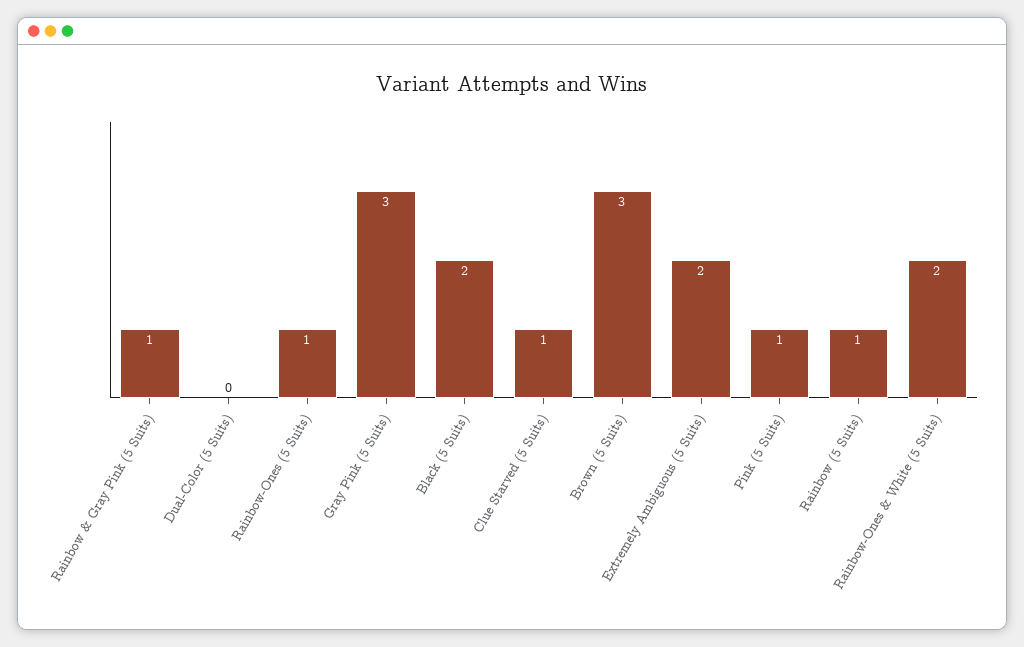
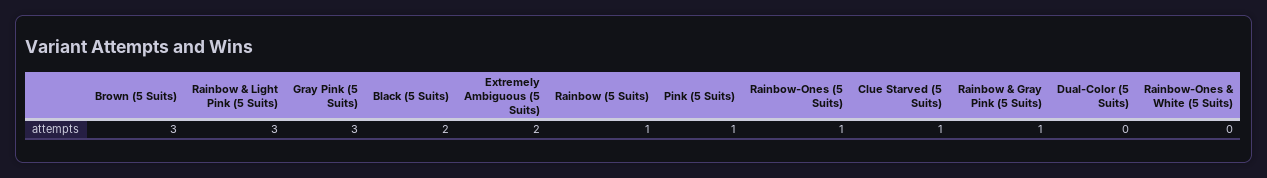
Rainbow-Ones & White (5 Suits): 2 -> 0
Rainbow & Light Pink (5 Suits): none -> 3

